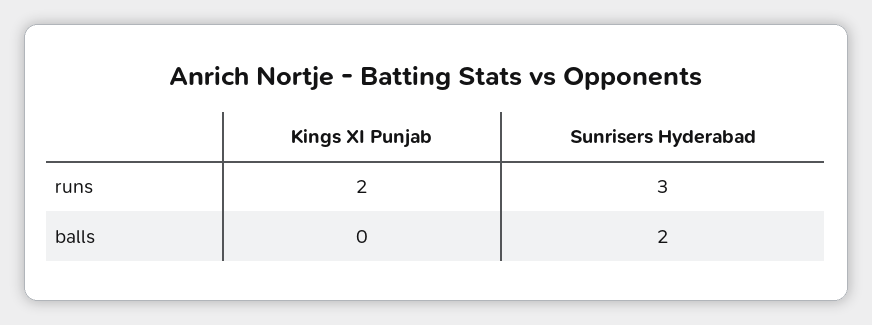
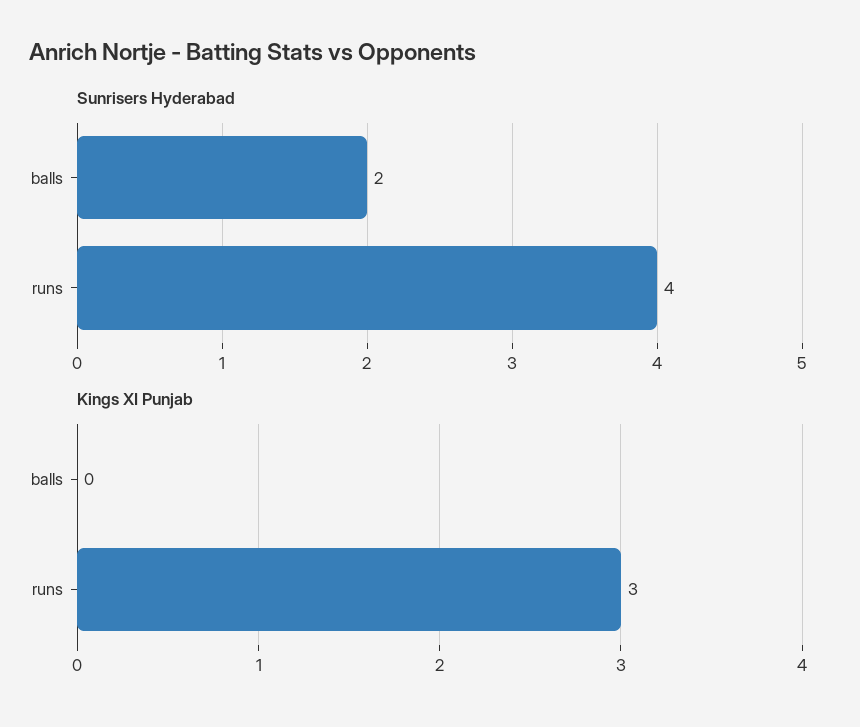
Kings XI Punjab, runs: 2 -> 3
Sunrisers Hyderabad, runs: 3 -> 4

